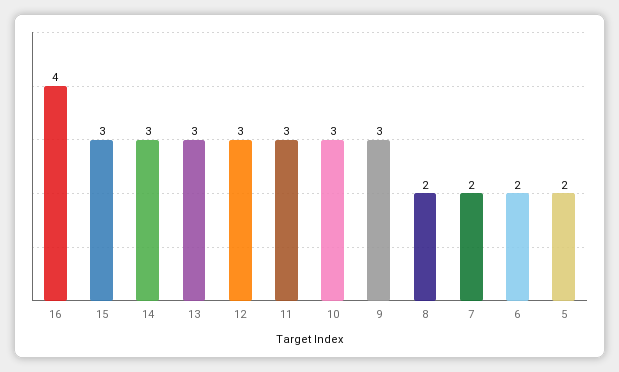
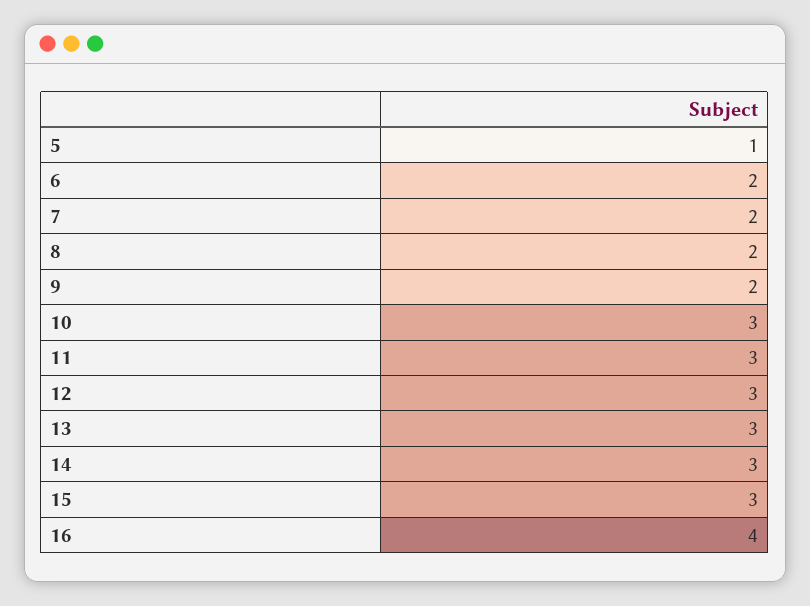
9: 3 -> 2
5: 2 -> 1

